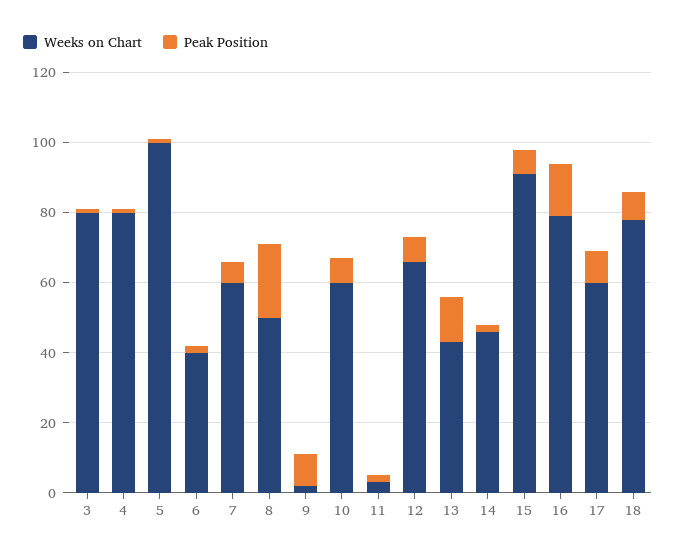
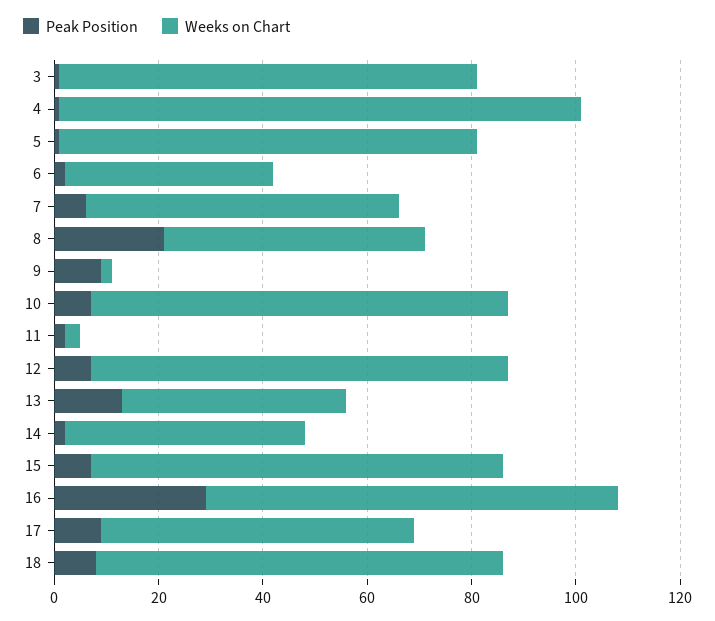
Weeks on Chart, 4: 80 -> 100
Weeks on Chart, 5: 100 -> 80
Weeks on Chart, 10: 60 -> 80
Weeks on Chart, 12: 65 -> 80
Weeks on Chart, 15: 90 -> 80
Peak Position, 16: 15 -> 30

